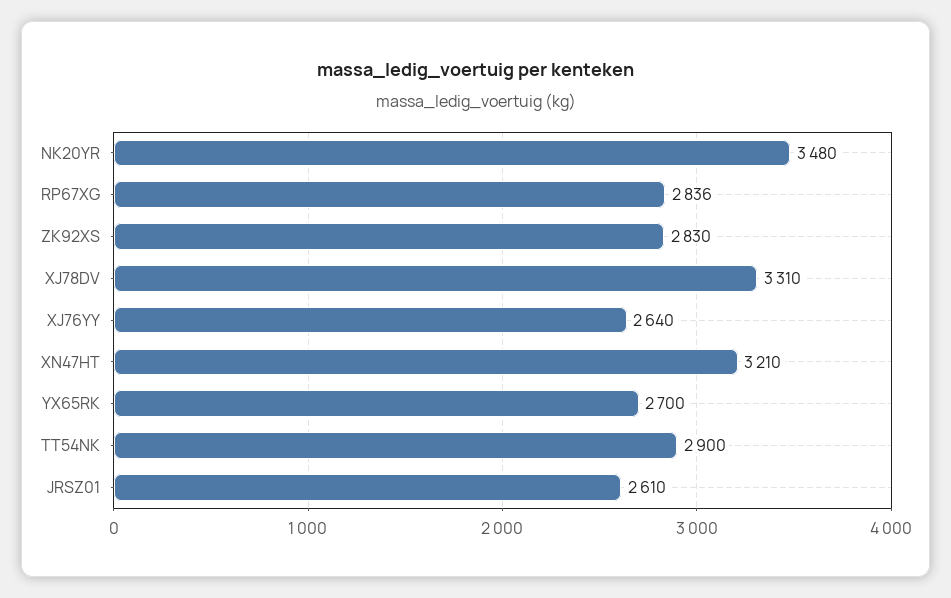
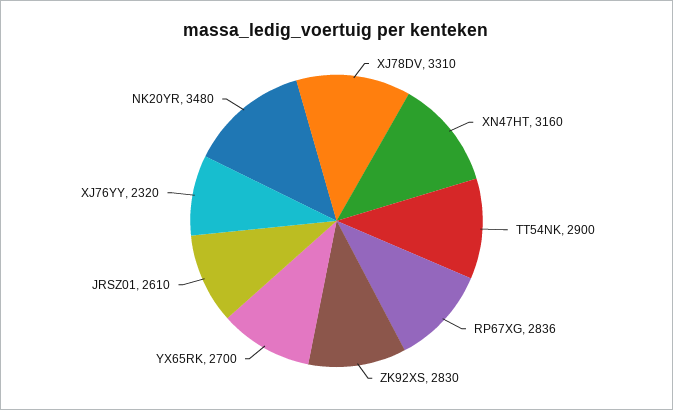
XJ76YY: 2640 -> 2320
XN47HT: 3210 -> 3160

